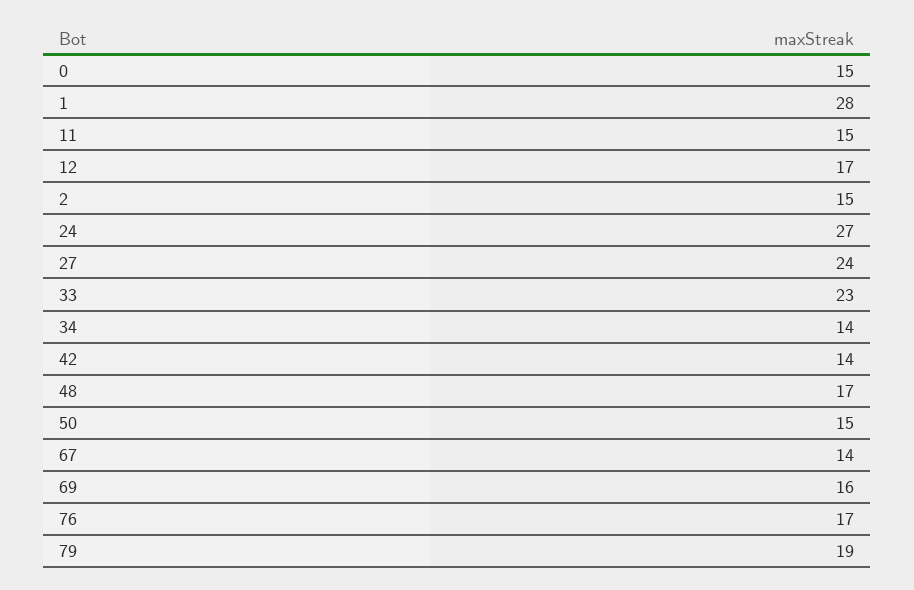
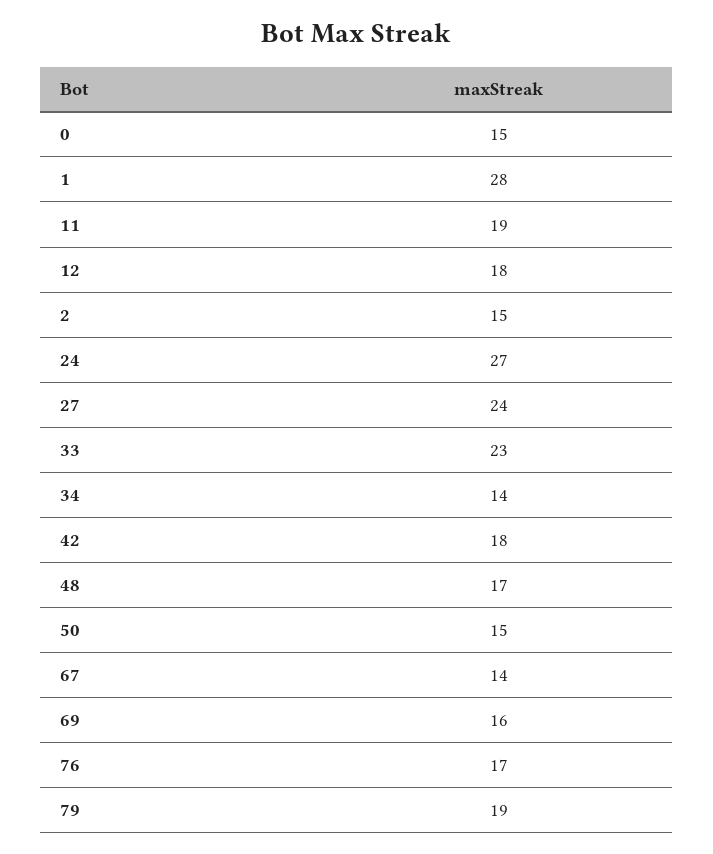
11: 15 -> 19
12: 17 -> 18
42: 14 -> 18

